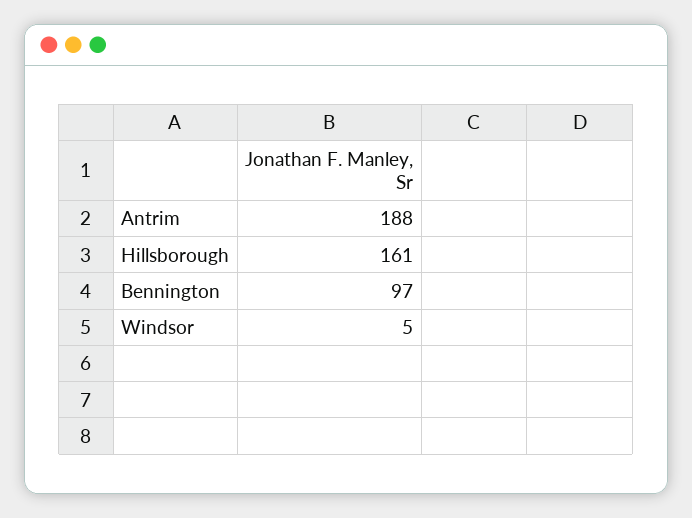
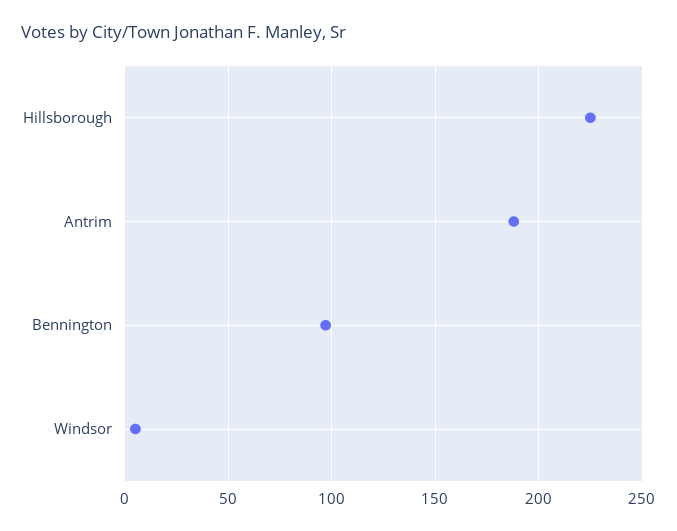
Hillsborough: 161 -> 225

